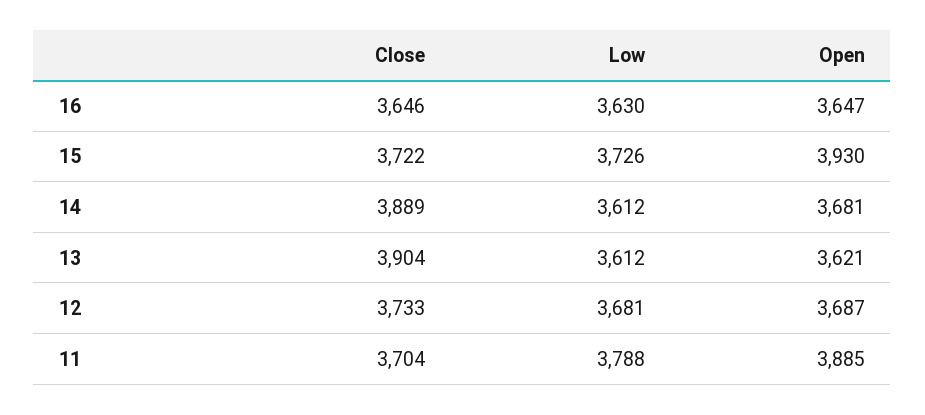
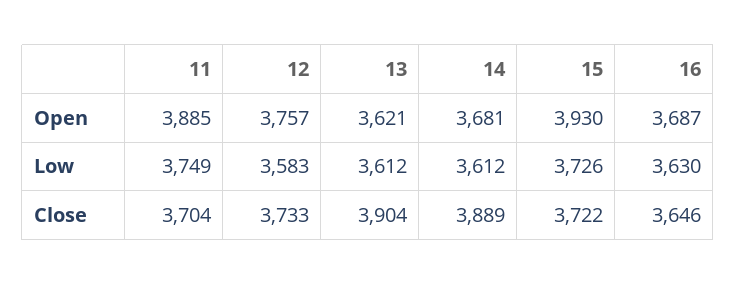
Open, 16: 3647 -> 3687
Low, 12: 3681 -> 3583
Open, 12: 3687 -> 3757
Low, 11: 3788 -> 3749

